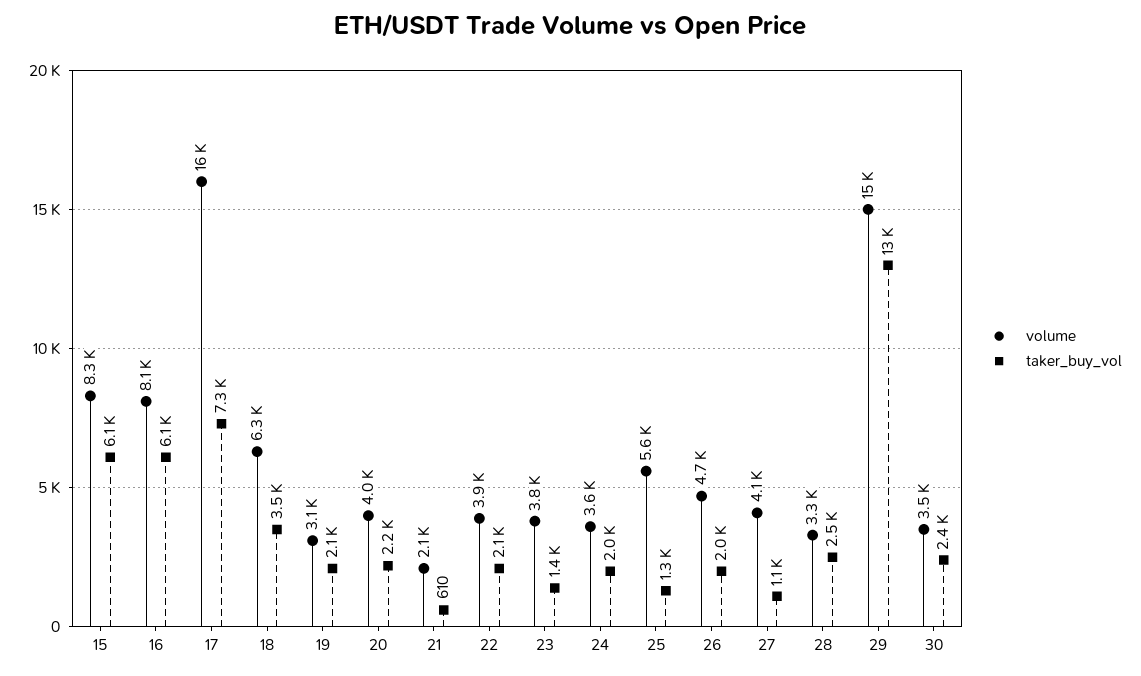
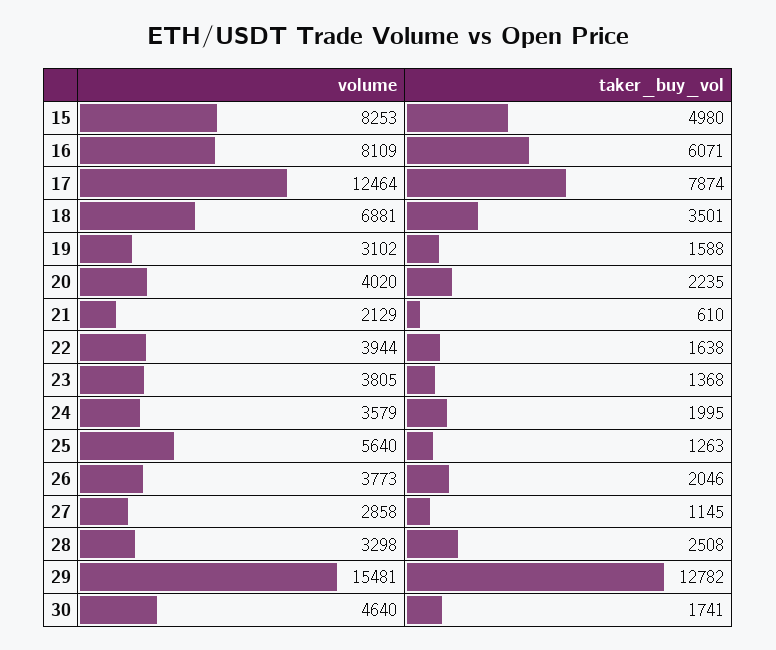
taker_buy_vol, 15: 6100 -> 4980
volume, 17: 16000 -> 12464
taker_buy_vol, 17: 7300 -> 7874
volume, 18: 6300 -> 6881
taker_buy_vol, 19: 2100 -> 1588
taker_buy_vol, 22: 2100 -> 1638
volume, 26: 4700 -> 3773
volume, 27: 4100 -> 2858
volume, 30: 3500 -> 4640
taker_buy_vol, 30: 2400 -> 1741

